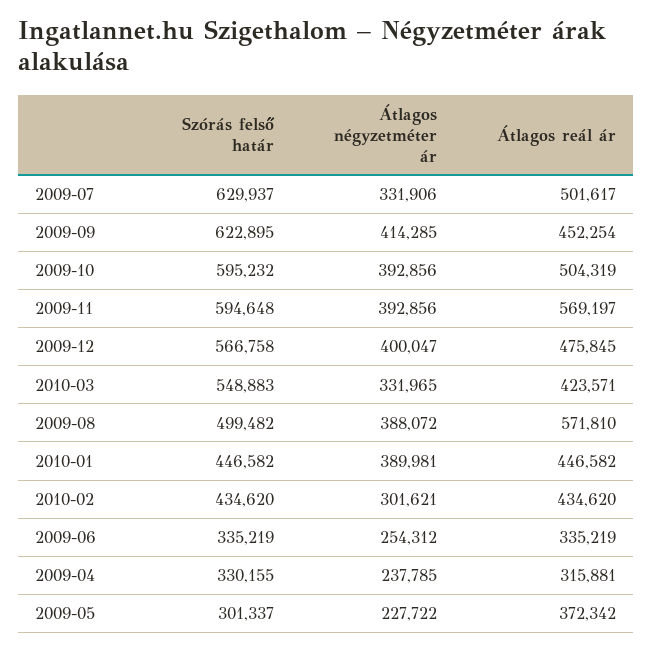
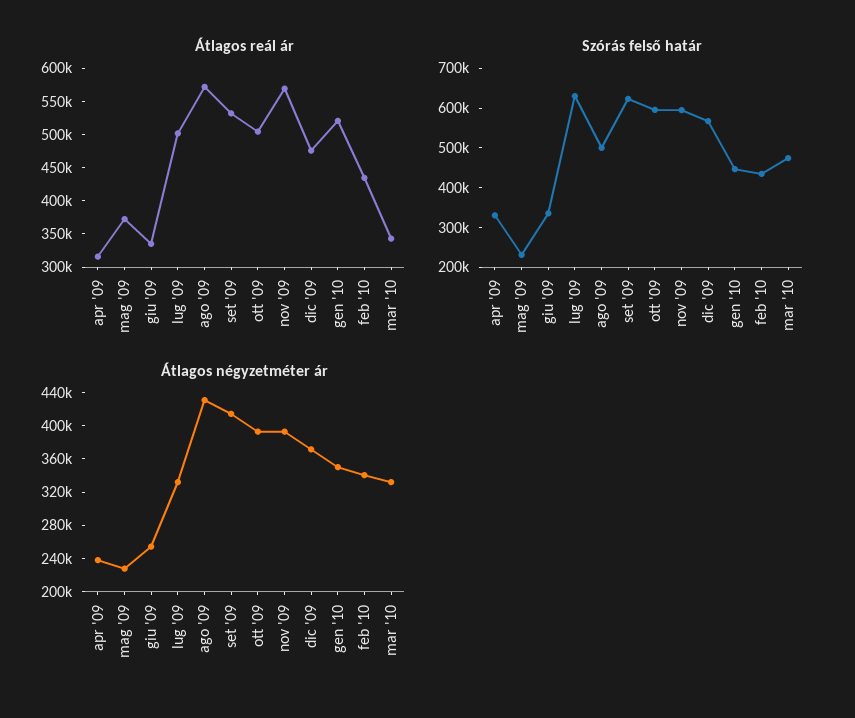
Átlagos reál ár, 2009-09: 452254 -> 525000
Átlagos négyzetméter ár, 2009-12: 400047 -> 370000
Szórás felső határ, 2010-03: 548883 -> 475000
Átlagos reál ár, 2010-03: 423571 -> 350000
Átlagos négyzetméter ár, 2009-08: 388072 -> 430000
Átlagos négyzetméter ár, 2010-01: 389981 -> 350000
Átlagos reál ár, 2010-01: 446582 -> 525000
Átlagos négyzetméter ár, 2010-02: 301621 -> 340000
Szórás felső határ, 2009-05: 301337 -> 225000

